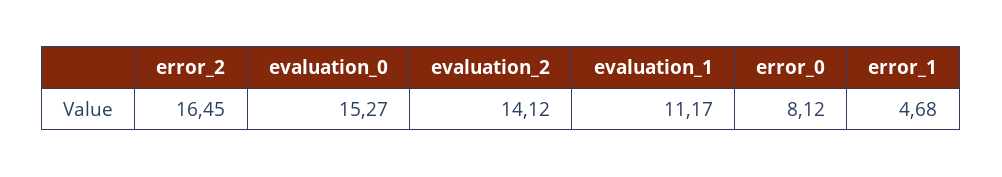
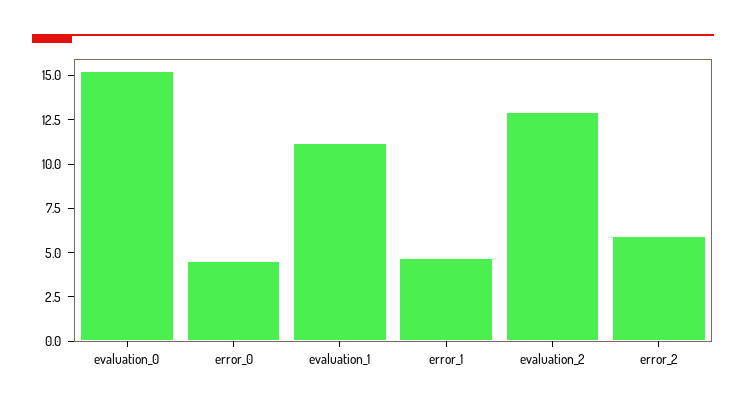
error_2: 16.45 -> 6
evaluation_2: 14.12 -> 13
error_0: 8.12 -> 4.5

